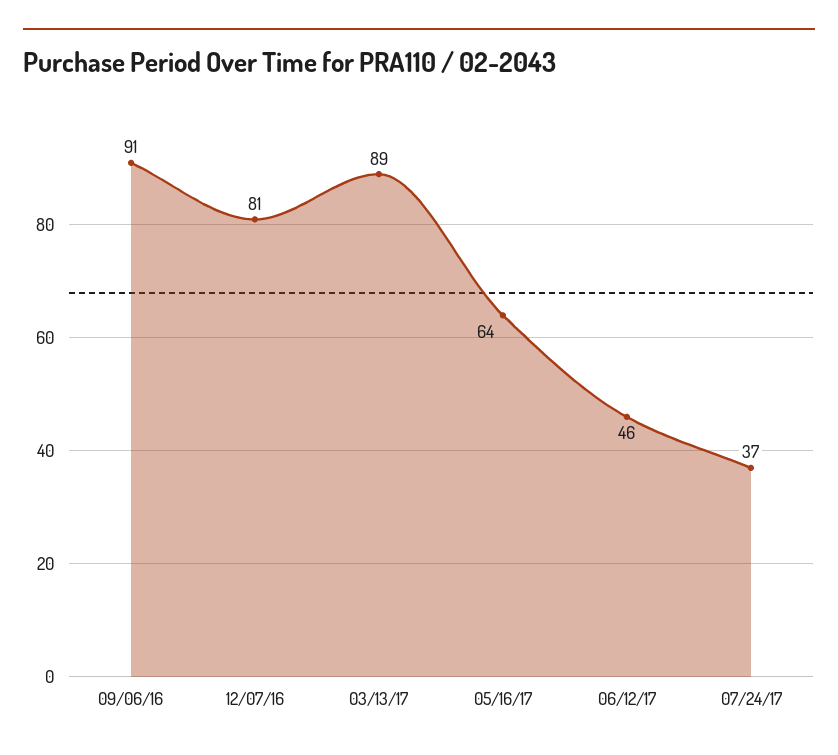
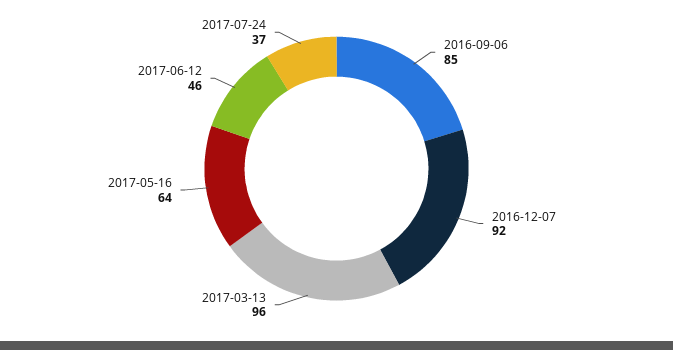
09/06/16: 91 -> 85
12/07/16: 81 -> 92
03/13/17: 89 -> 96

